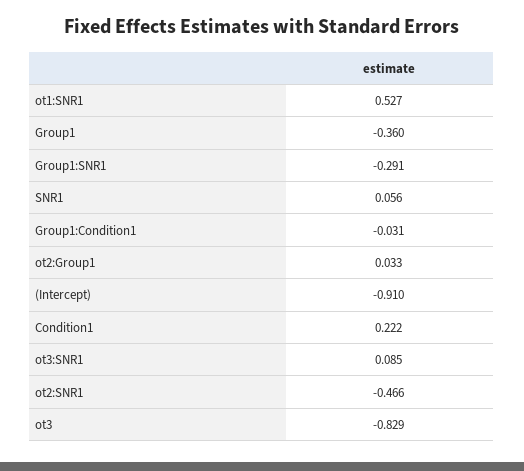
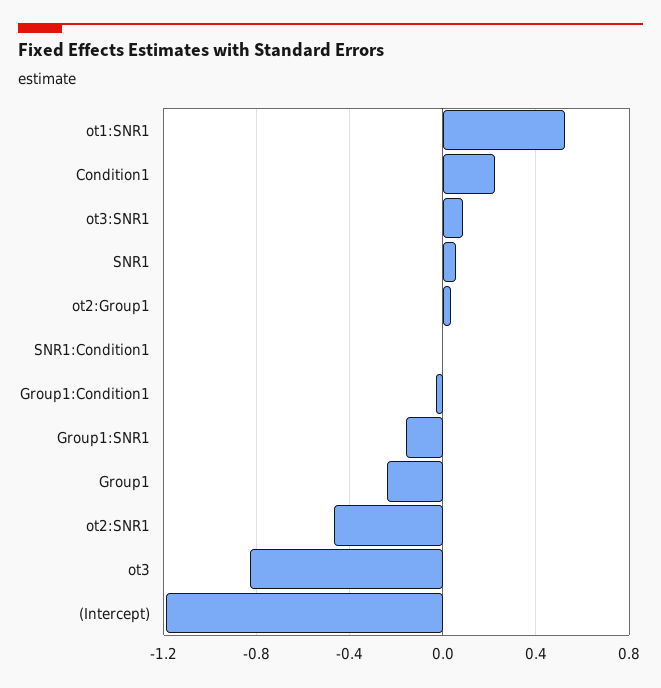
Group1: -0.36 -> -0.25
Group1:SNR1: -0.291 -> -0.15
(Intercept): -0.91 -> -1.2
SNR1:Condition1: none -> 0

